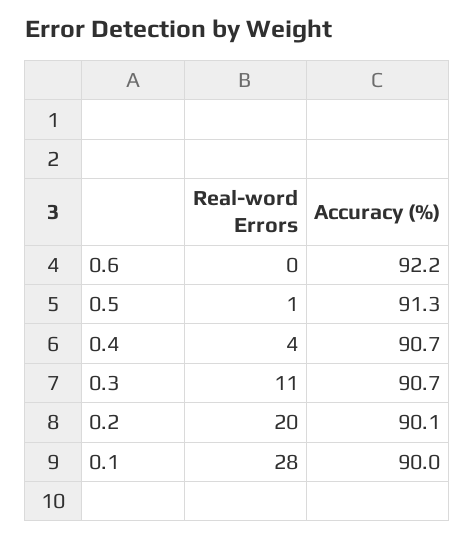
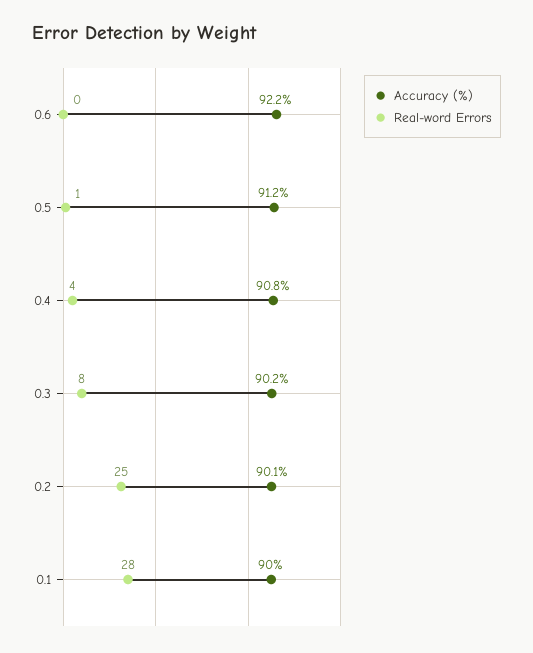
Accuracy (%), 0.5: 91.3 -> 91.2
Accuracy (%), 0.4: 90.7 -> 90.8
Real-word Errors, 0.3: 11 -> 8
Accuracy (%), 0.3: 90.7 -> 90.2
Real-word Errors, 0.2: 20 -> 25

